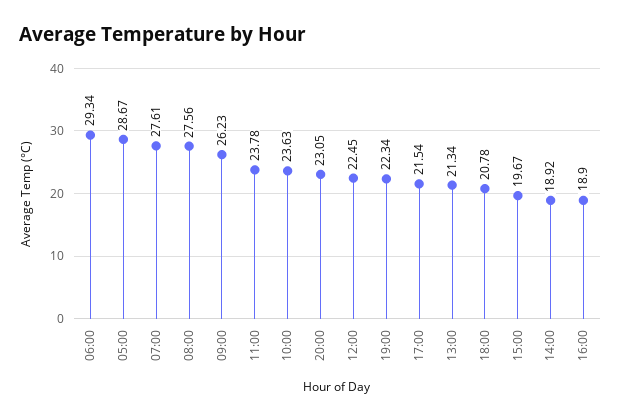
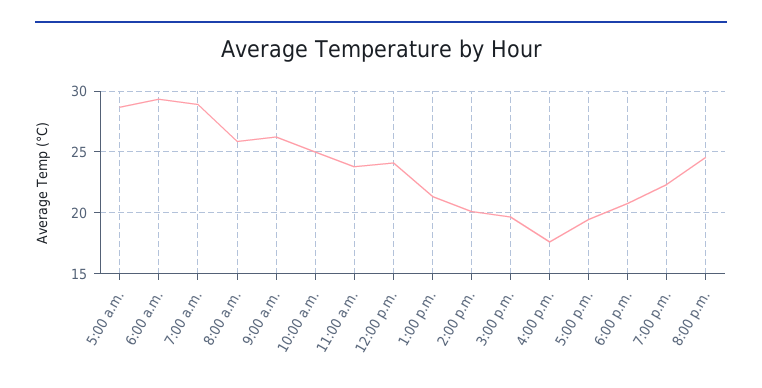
07:00: 27.61 -> 29
08:00: 27.56 -> 26
10:00: 23.63 -> 25
20:00: 23.05 -> 24.5
12:00: 22.45 -> 24
17:00: 21.54 -> 19.5
14:00: 18.92 -> 20
16:00: 18.9 -> 17.5

